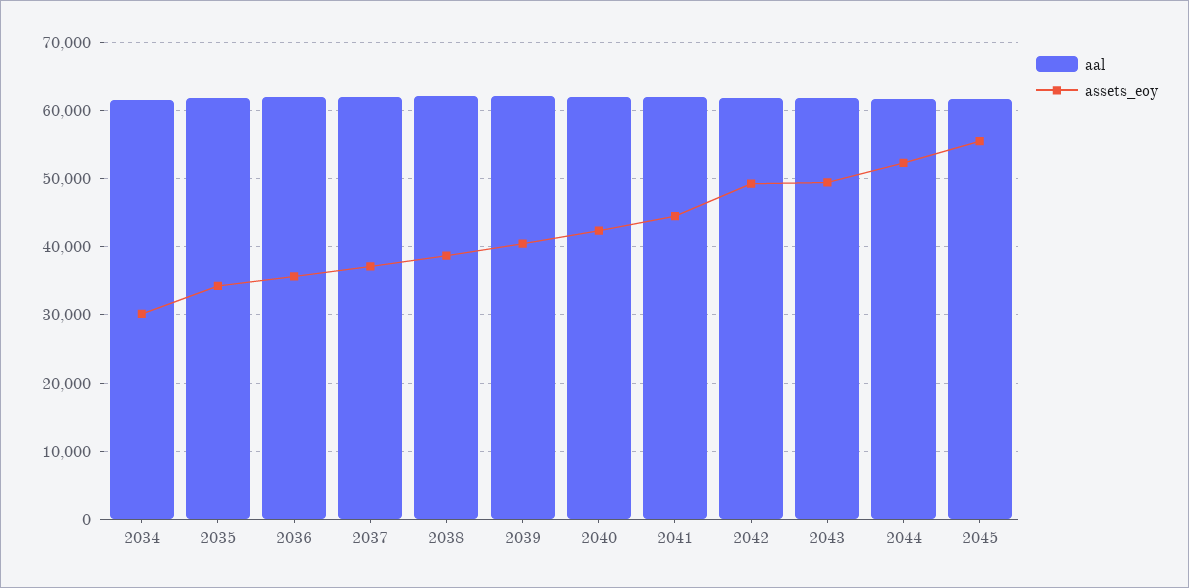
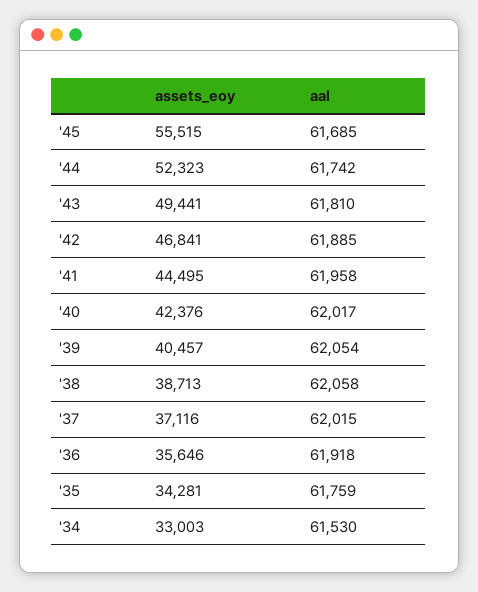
assets_eoy, 2034: 30000 -> 33003
assets_eoy, 2042: 49000 -> 46841

